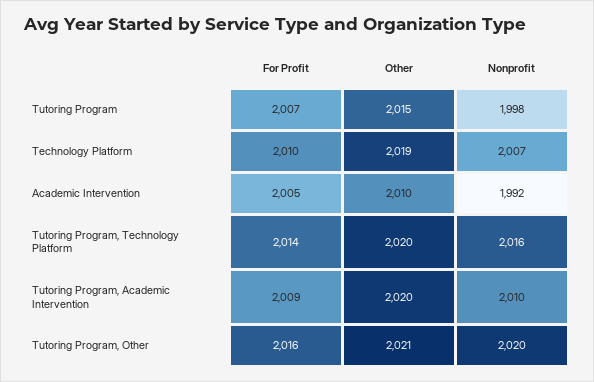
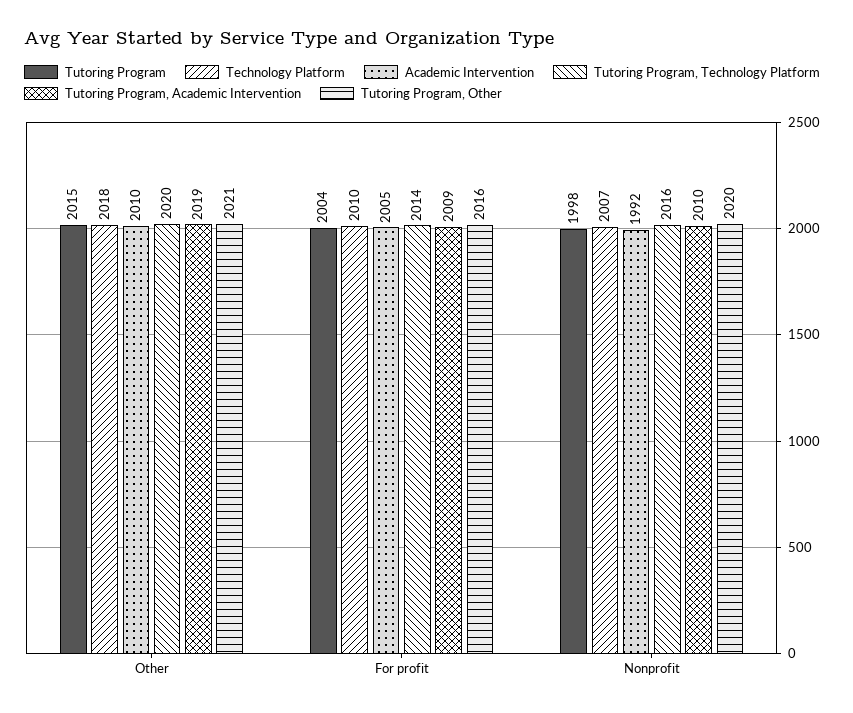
Tutoring Program, For Profit: 2007 -> 2004
Technology Platform, Other: 2019 -> 2018
Tutoring Program, Academic Intervention, Other: 2020 -> 2019

